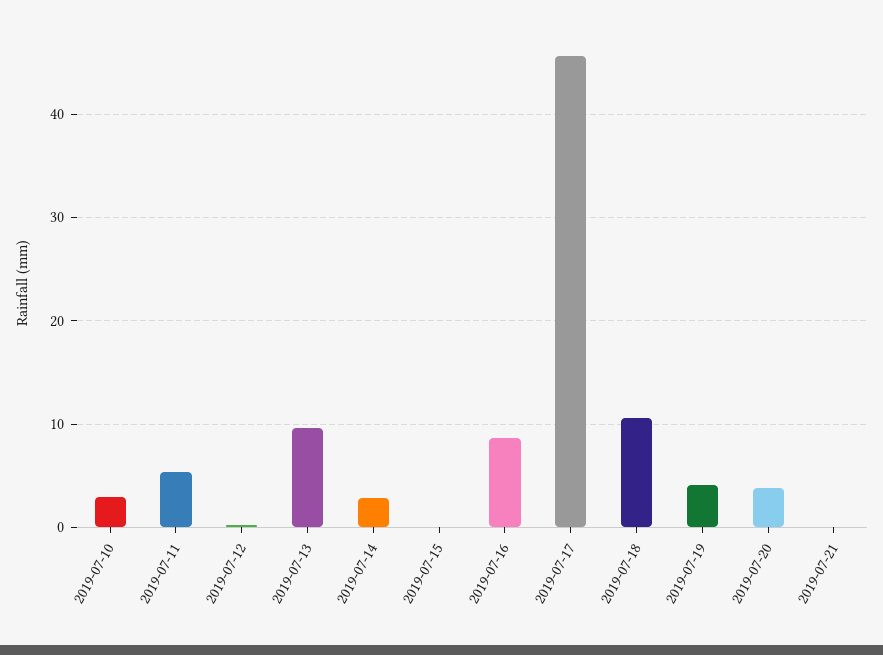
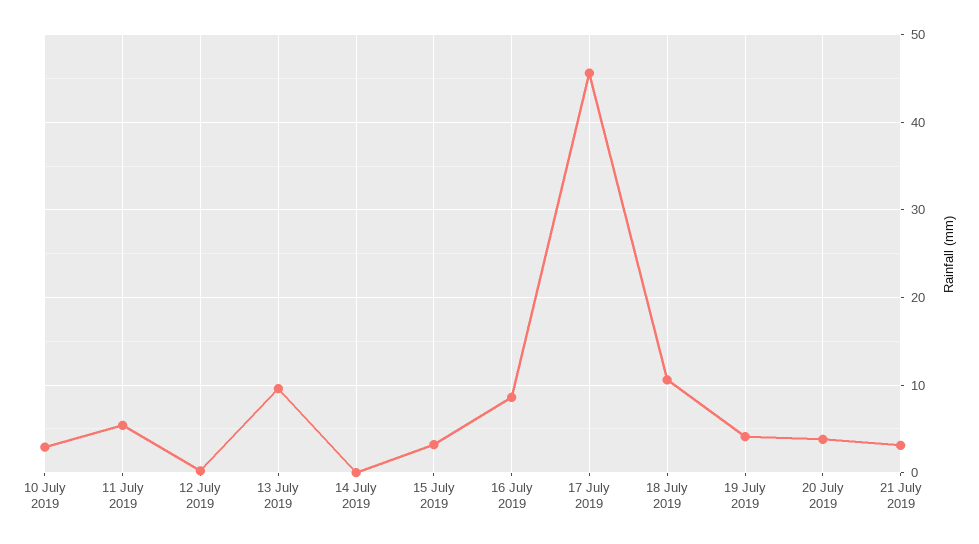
2019-07-14: 3 -> 0
2019-07-15: 0 -> 3
2019-07-21: 0 -> 3

